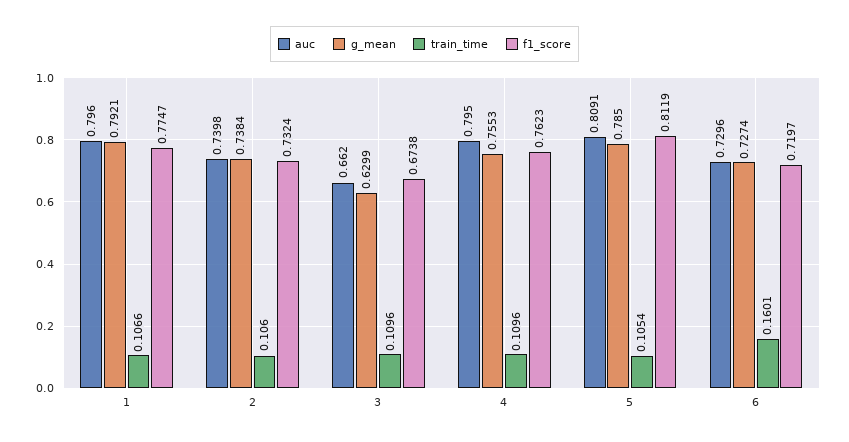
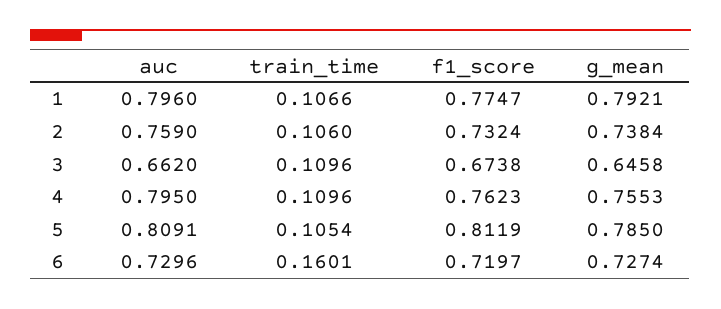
auc, 2: 0.7398 -> 0.759
g_mean, 3: 0.6299 -> 0.6458

